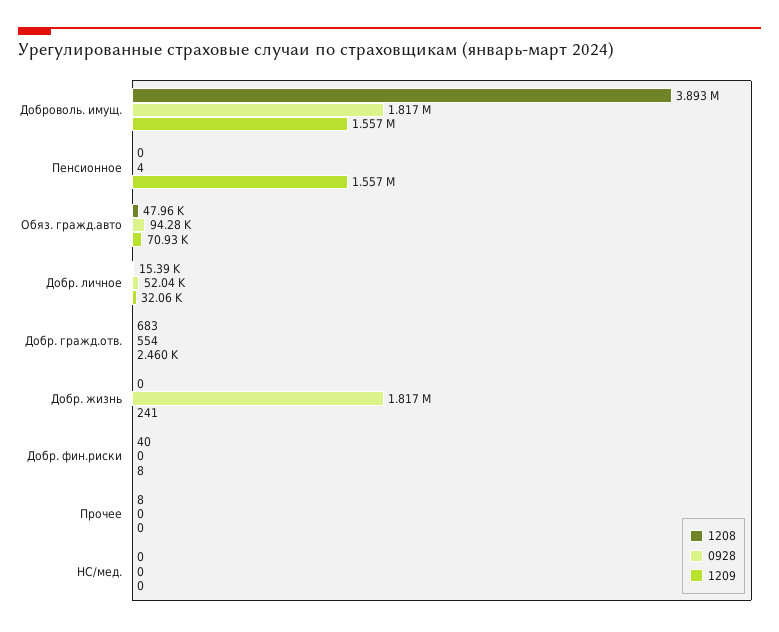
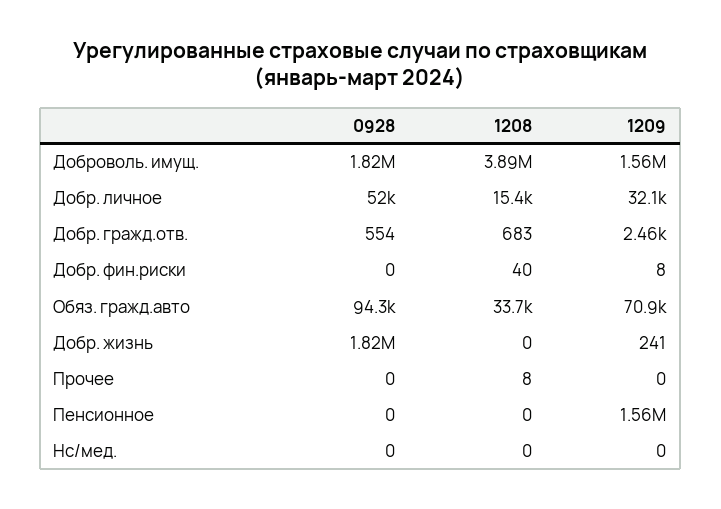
0928, Пенсионное: 4 -> 0
1208, Обяз. гражд.авто: 47960 -> 33700

